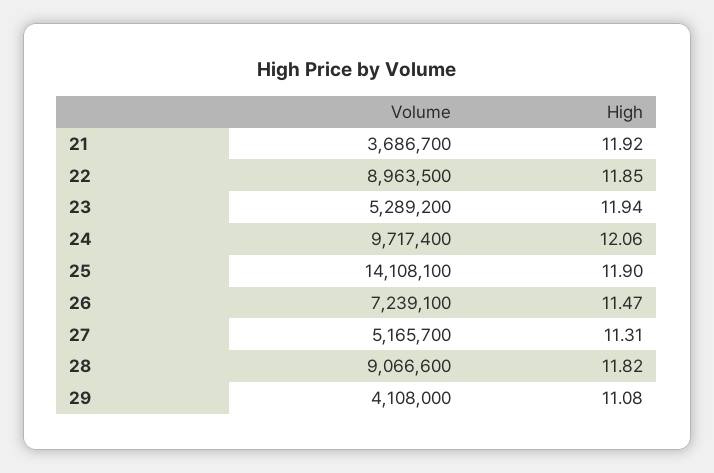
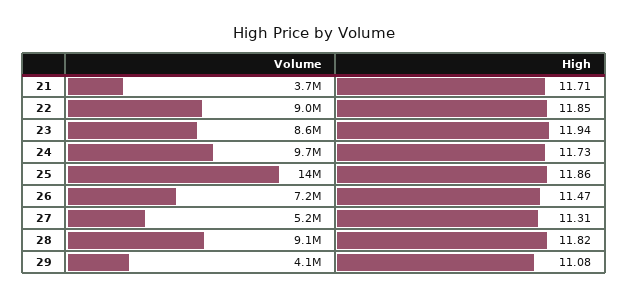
High, 21: 11.92 -> 11.71
Volume, 23: 5289200 -> 8600000
High, 24: 12.06 -> 11.73
High, 25: 11.9 -> 11.86

